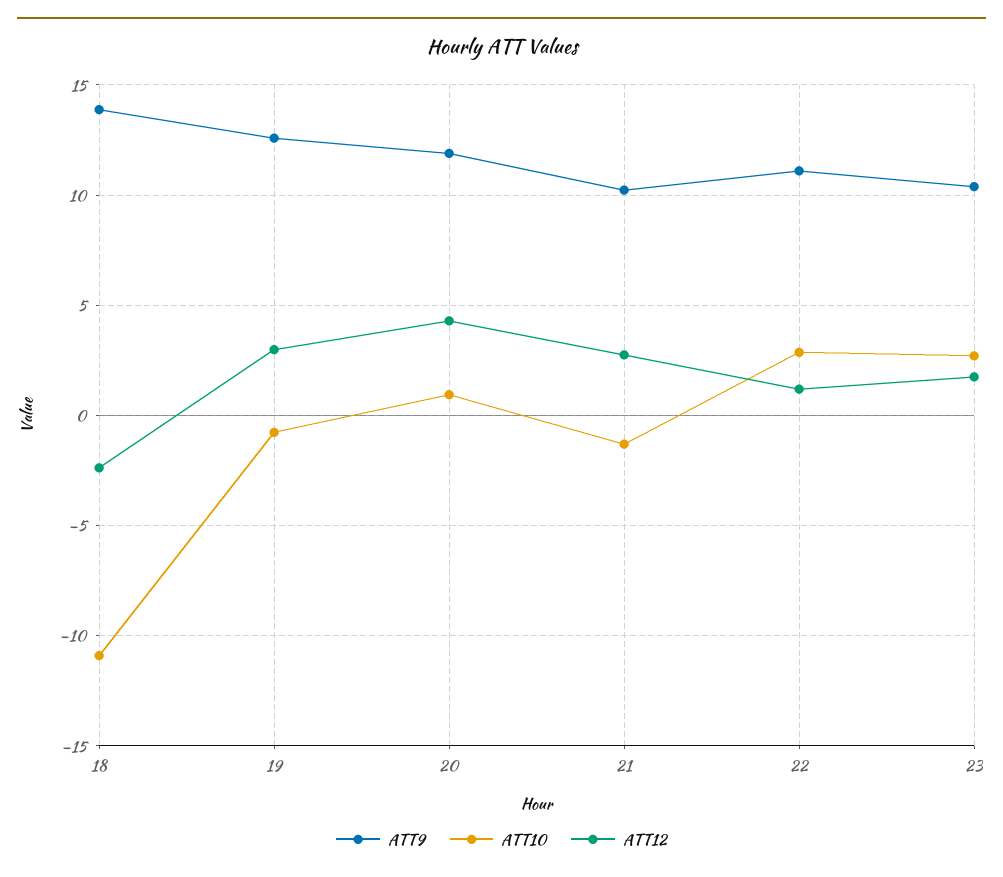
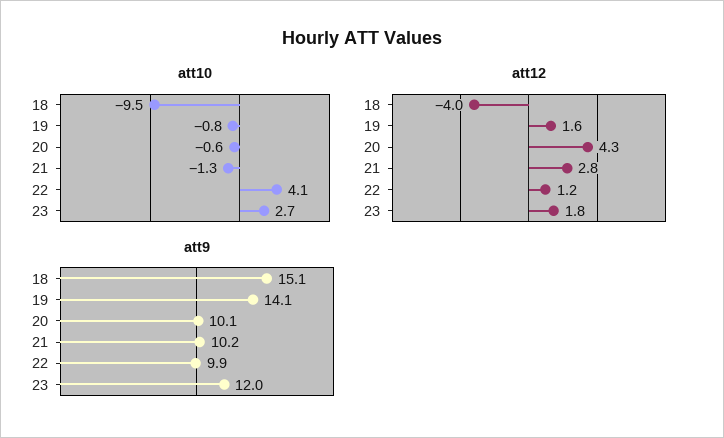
ATT9, 18: 14 -> 15.1
ATT10, 18: -11 -> -9.5
ATT12, 18: -2.5 -> -4
ATT9, 19: 12.5 -> 14.1
ATT12, 19: 3 -> 1.6
ATT9, 20: 12 -> 10.1
ATT10, 20: 1 -> -0.6
ATT9, 22: 11 -> 9.9
ATT10, 22: 3 -> 4.1
ATT9, 23: 10.5 -> 12

